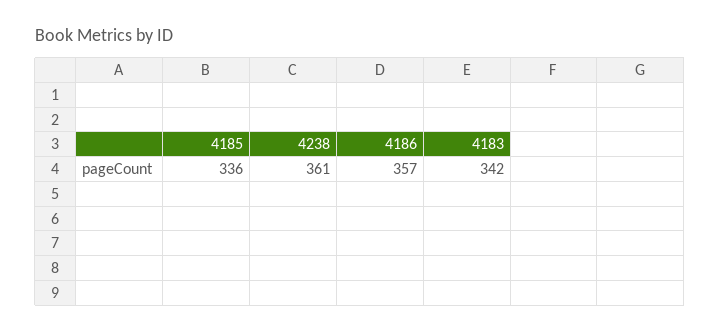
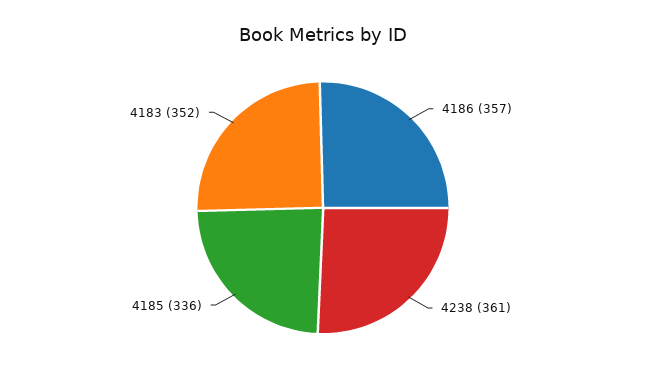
4183: 342 -> 352

